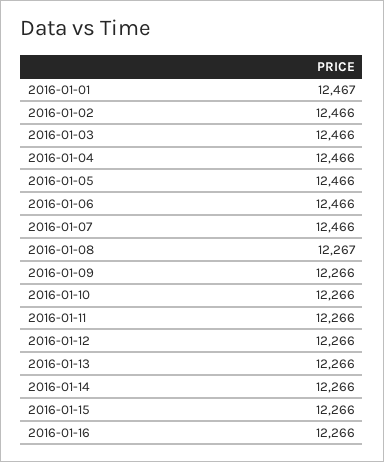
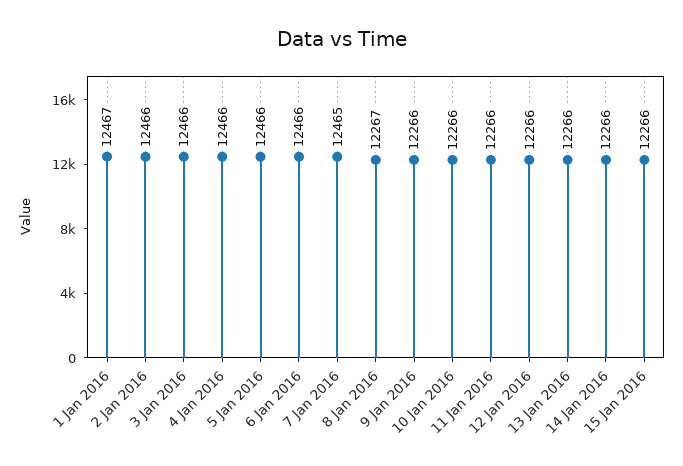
2016-01-07: 12466 -> 12465
2016-01-16: 12266 -> none

